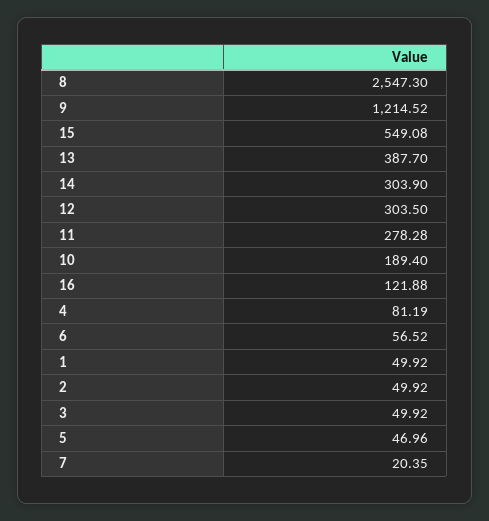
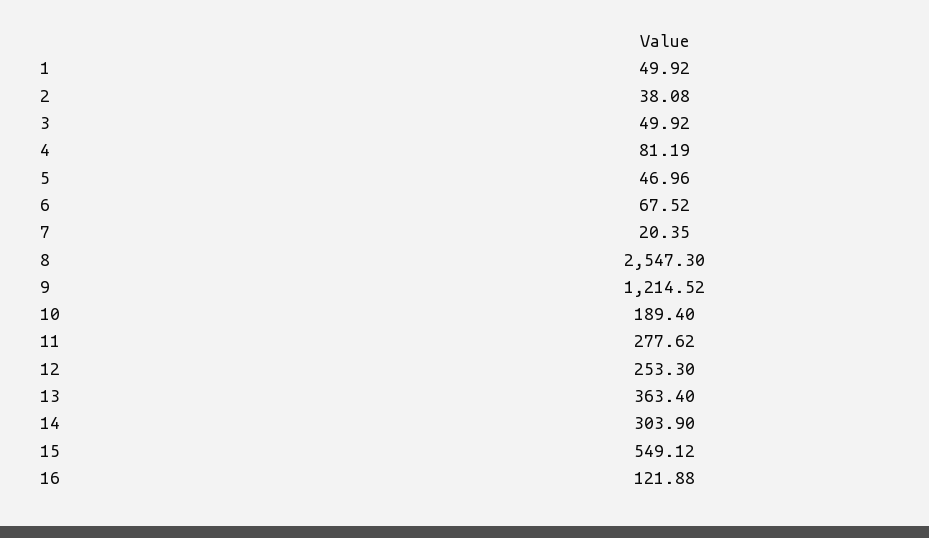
15: 549.08 -> 549.12
13: 387.7 -> 363.4
12: 303.5 -> 253.3
11: 278.28 -> 277.62
6: 56.52 -> 67.52
2: 49.92 -> 38.08

